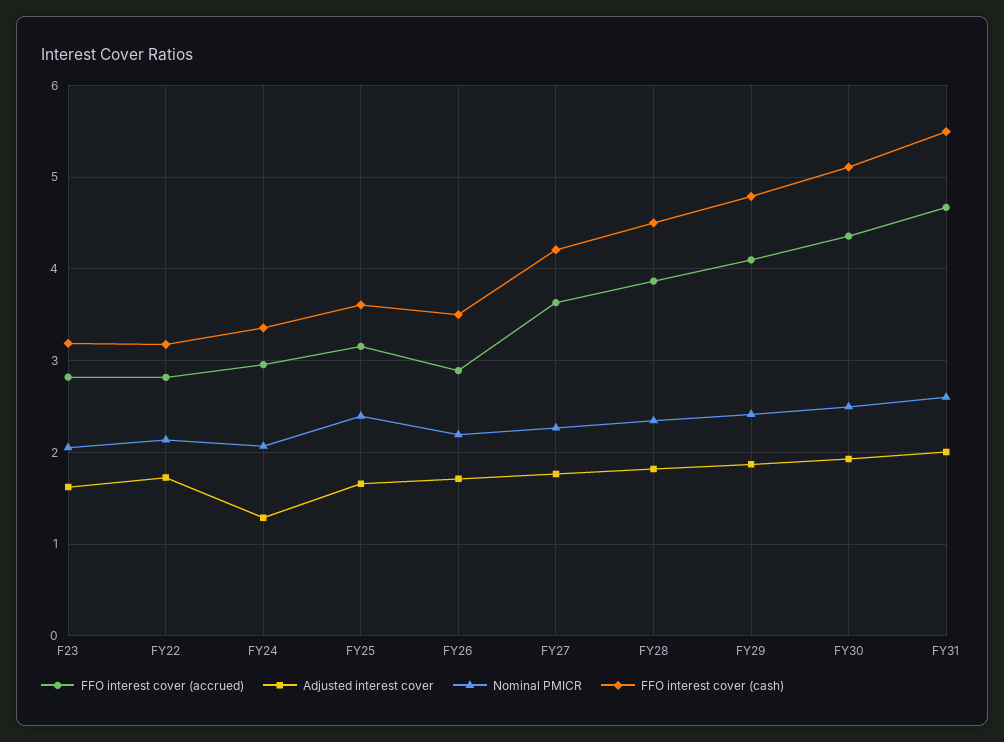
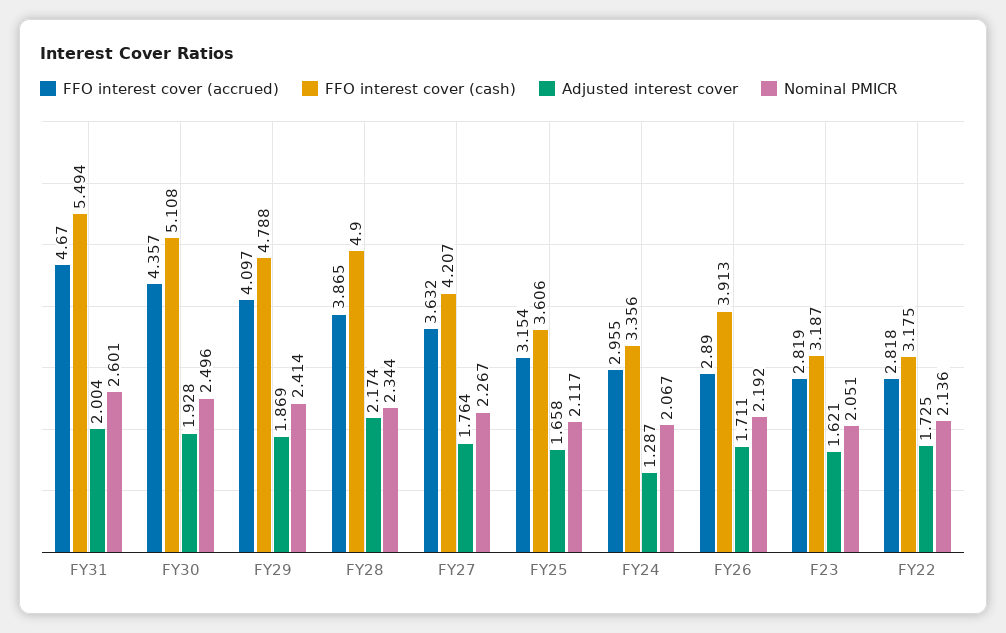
Nominal PMICR, FY25: 2.4 -> 2.117
FFO interest cover (cash), FY26: 3.5 -> 3.913
Adjusted interest cover, FY28: 1.8 -> 2.174
FFO interest cover (cash), FY28: 4.5 -> 4.9

